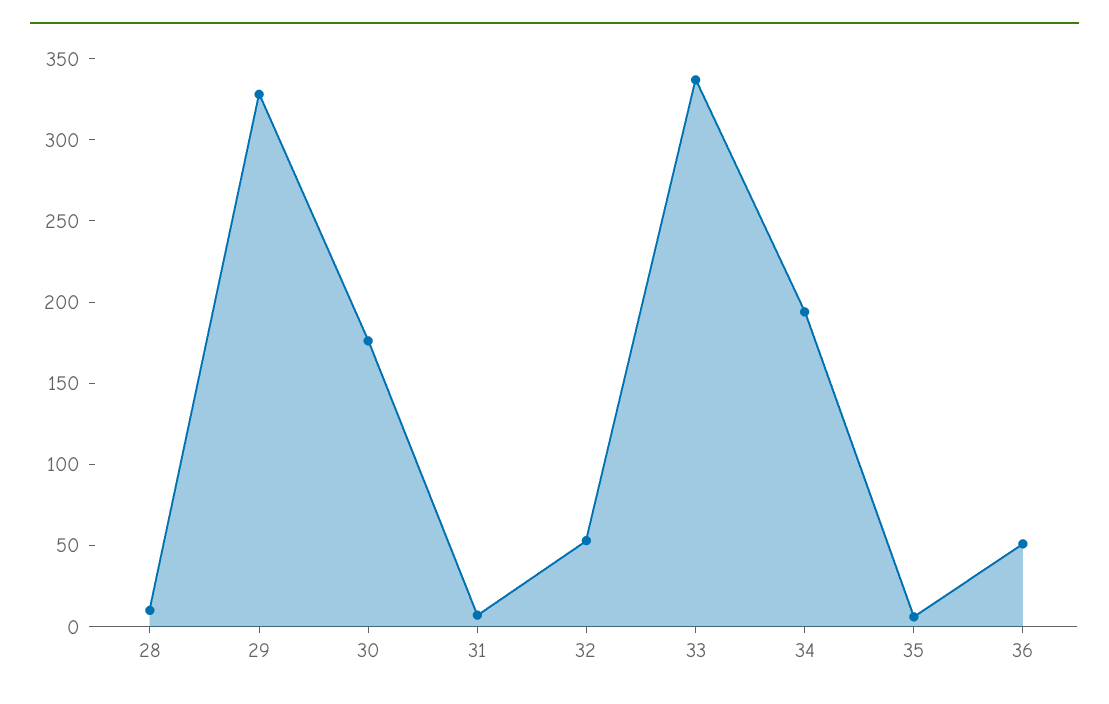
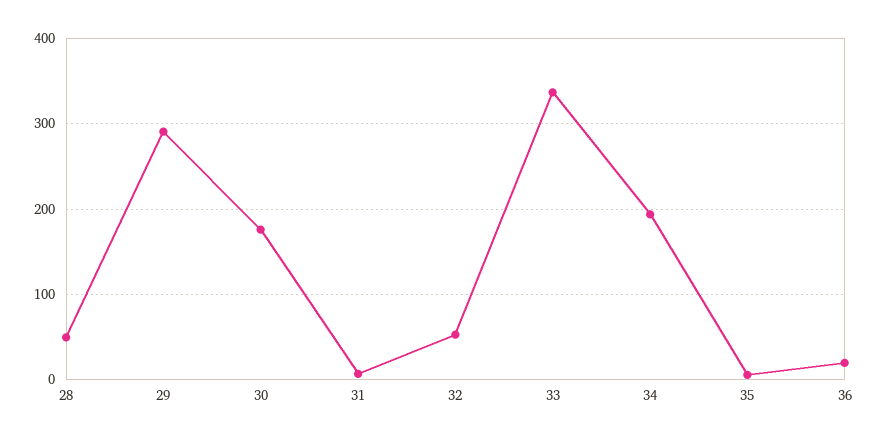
28: 10 -> 50
29: 330 -> 290
36: 50 -> 20

